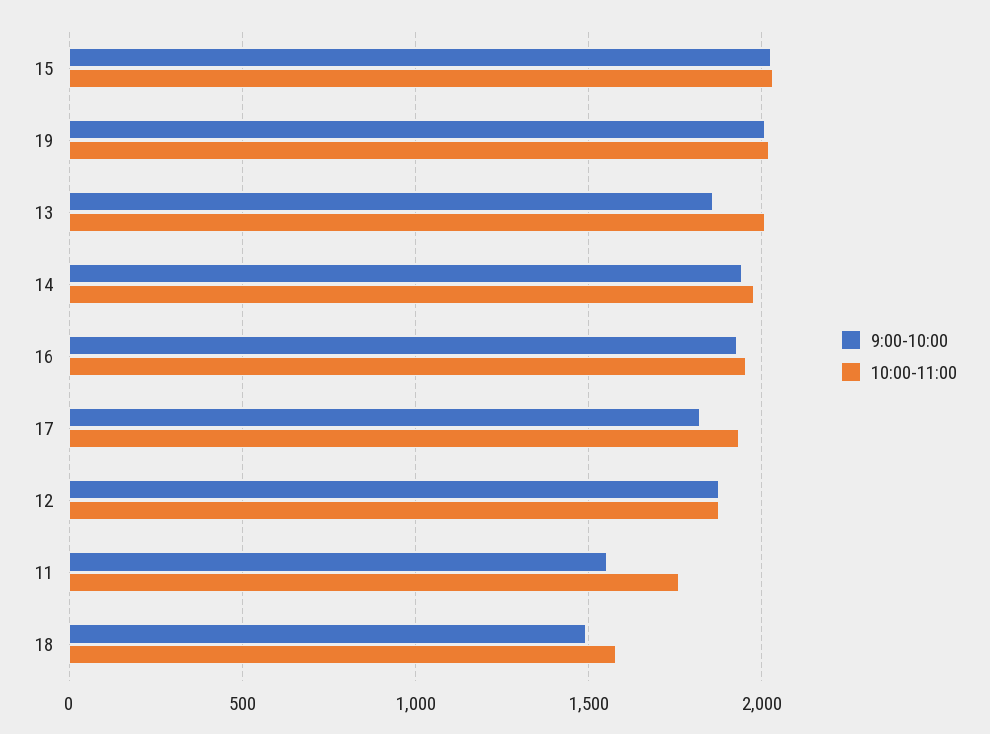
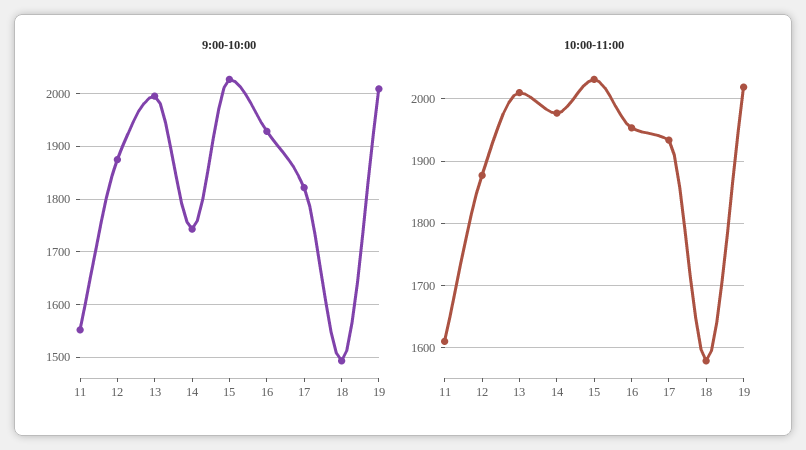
9:00-10:00, 13: 1850 -> 2000
9:00-10:00, 14: 1950 -> 1740
10:00-11:00, 11: 1750 -> 1610

